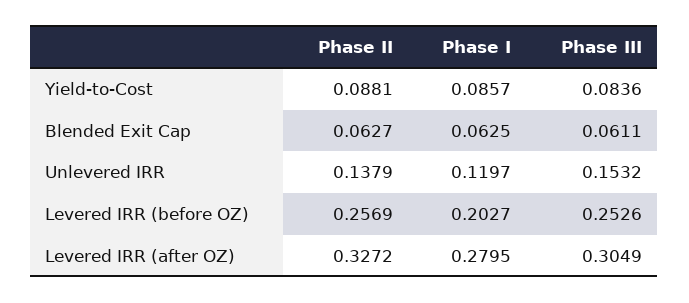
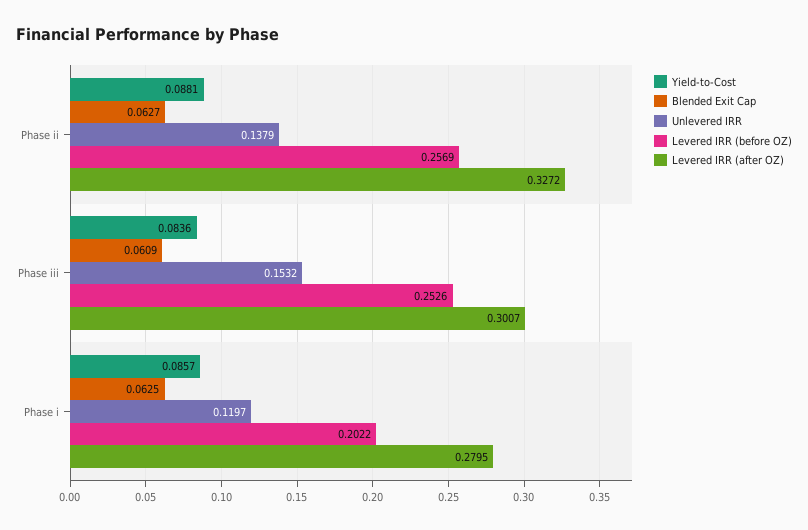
Blended Exit Cap, Phase III: 0.0611 -> 0.0609
Levered IRR (before OZ), Phase I: 0.2027 -> 0.2022
Levered IRR (after OZ), Phase III: 0.3049 -> 0.3007

